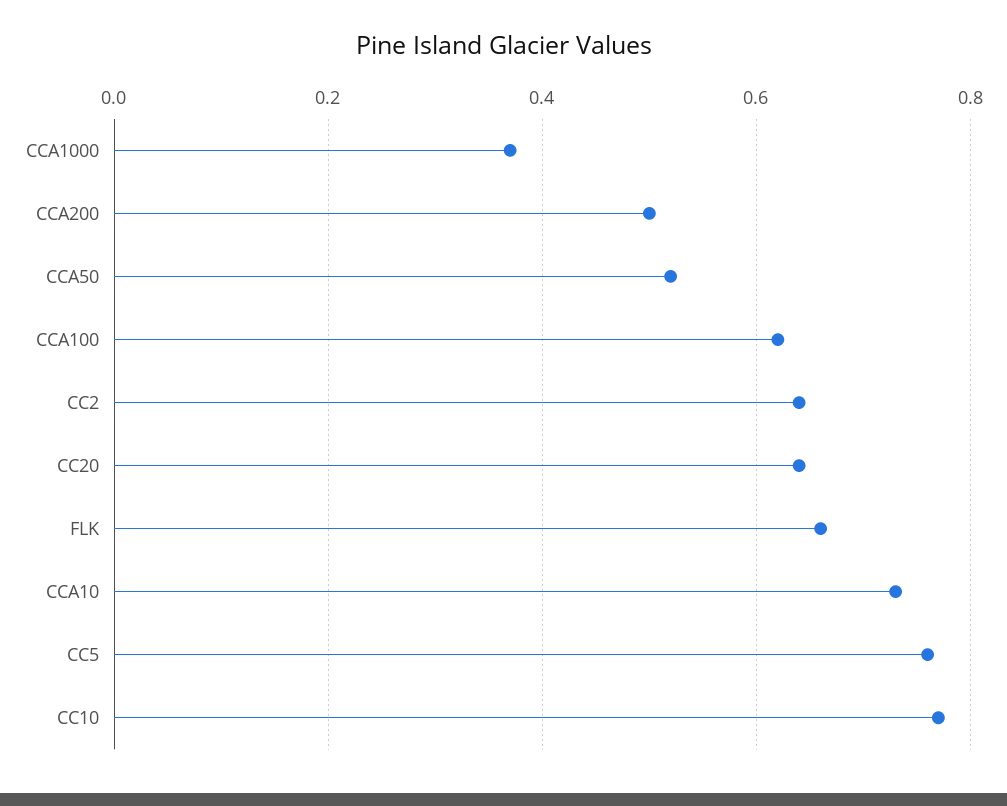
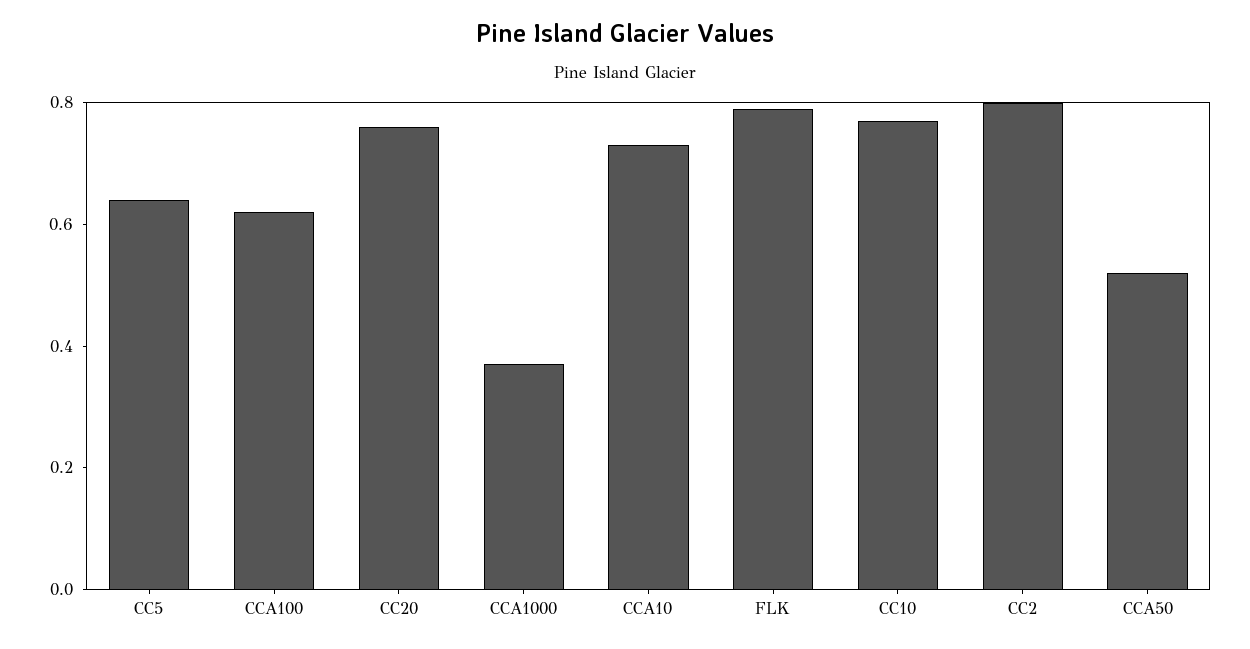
CCA200: 0.5 -> none
CC2: 0.65 -> 0.8
CC20: 0.65 -> 0.75
FLK: 0.65 -> 0.8
CC5: 0.75 -> 0.65

